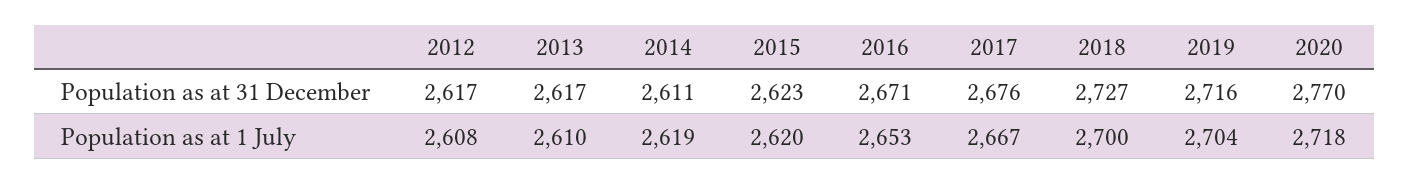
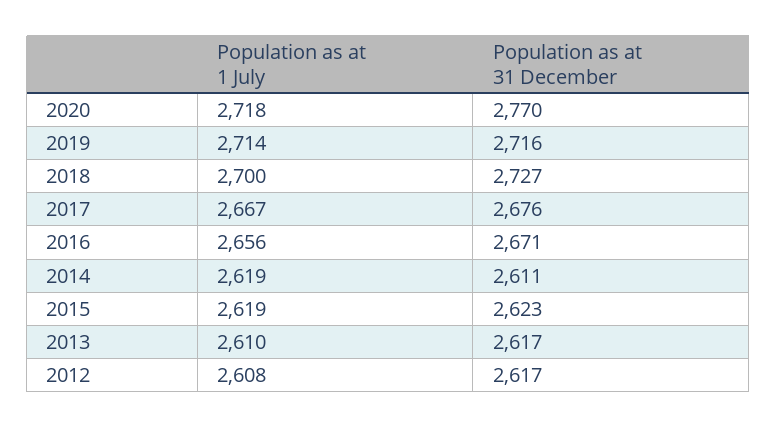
2015, Population as at 1 July: 2620 -> 2619
2016, Population as at 1 July: 2653 -> 2656
2019, Population as at 1 July: 2704 -> 2714

